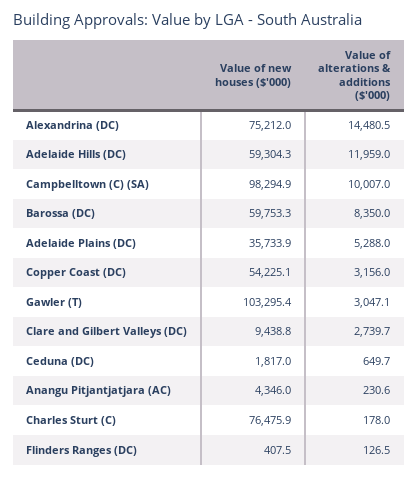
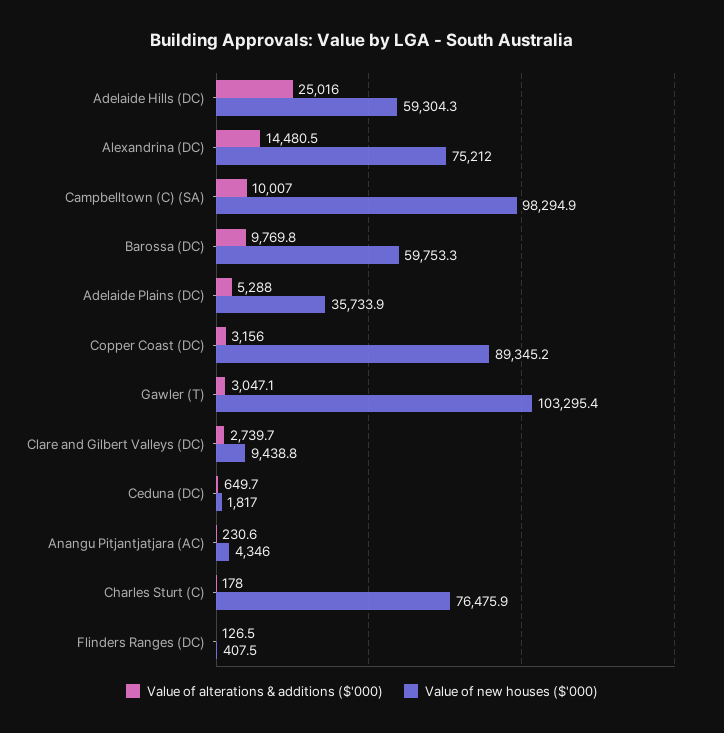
Value of alterations & additions ($'000), Adelaide Hills (DC): 11959 -> 25016
Value of alterations & additions ($'000), Barossa (DC): 8350 -> 9769.8
Value of new houses ($'000), Copper Coast (DC): 54225.1 -> 89345.2

